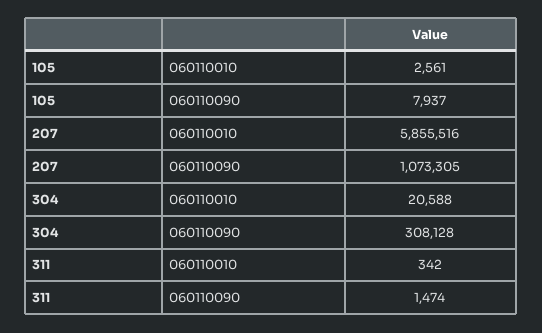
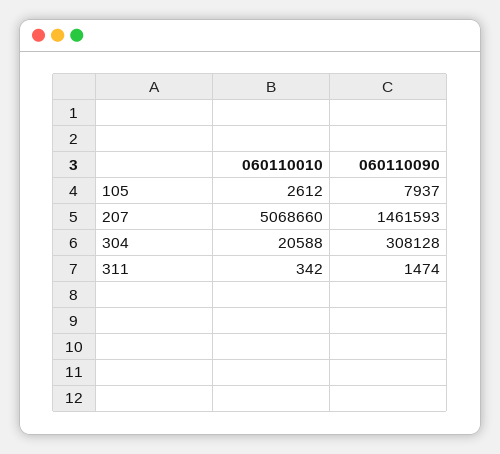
105, 060110010: 2561 -> 2612
207, 060110010: 5855516 -> 5068660
207, 060110090: 1073305 -> 1461593

